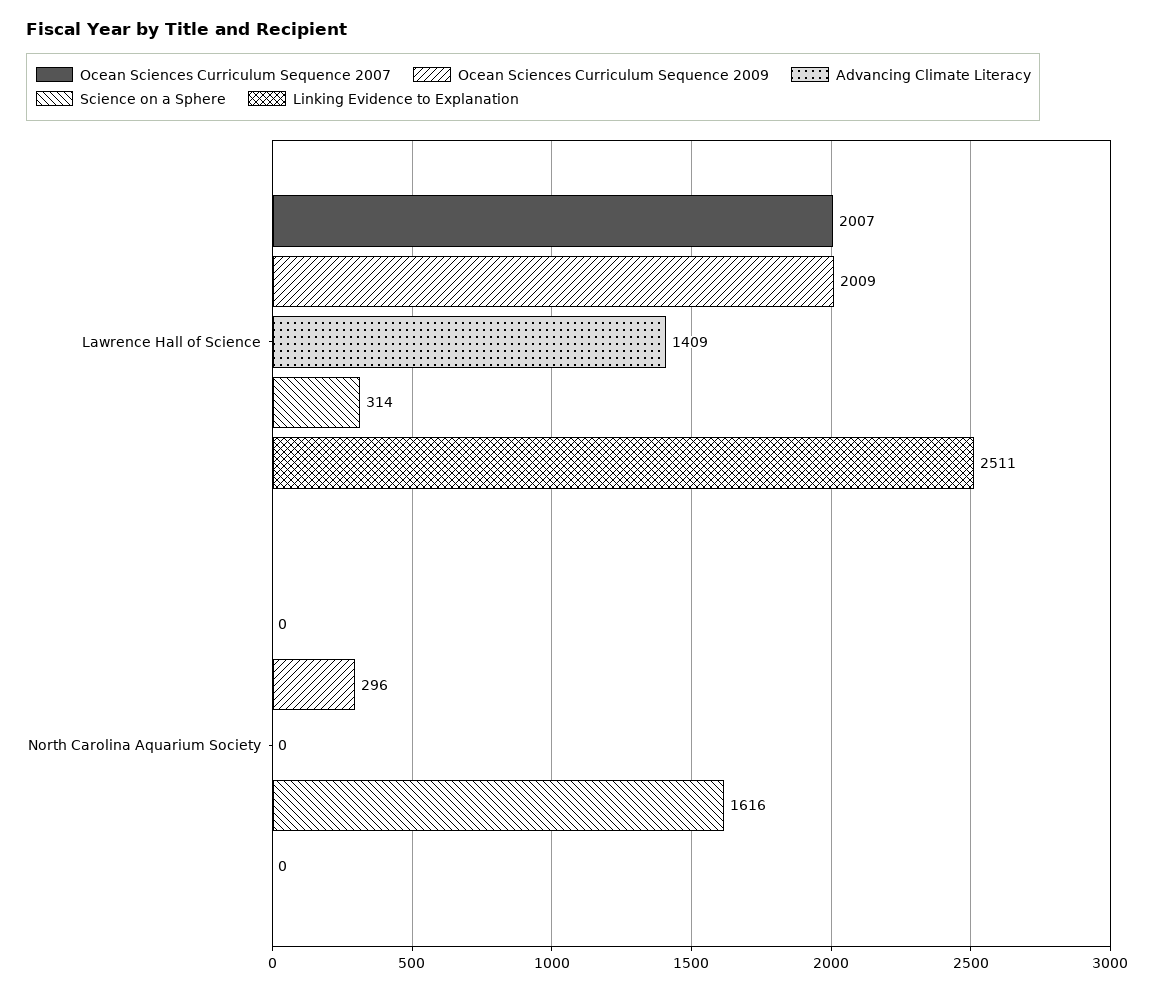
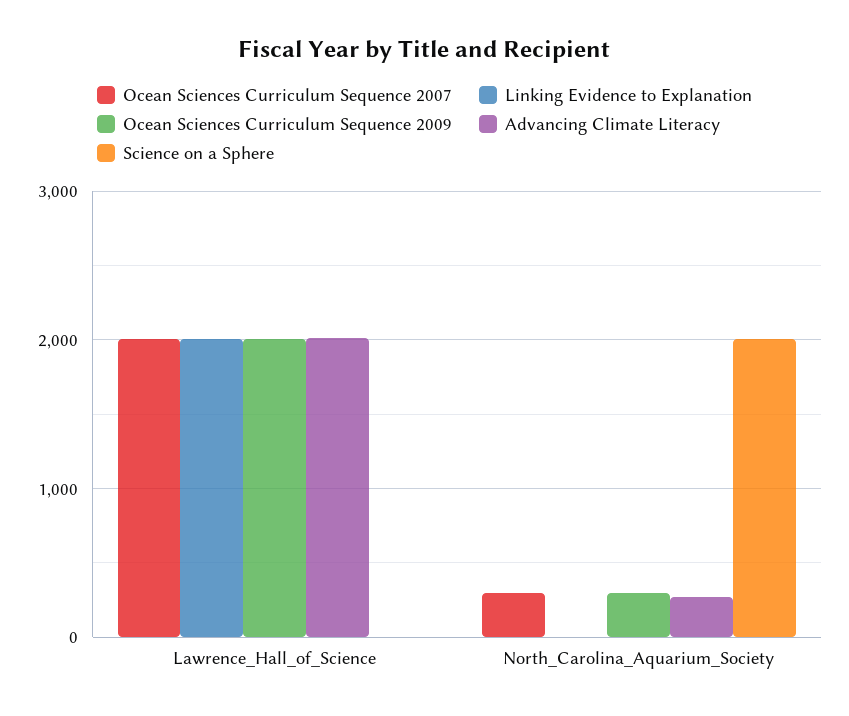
Advancing Climate Literacy, Lawrence Hall of Science: 1409 -> 2000
Science on a Sphere, Lawrence Hall of Science: 314 -> 0
Linking Evidence to Explanation, Lawrence Hall of Science: 2511 -> 2000
Ocean Sciences Curriculum Sequence 2007, North Carolina Aquarium Society: 0 -> 300
Advancing Climate Literacy, North Carolina Aquarium Society: 0 -> 300
Science on a Sphere, North Carolina Aquarium Society: 1616 -> 2000

